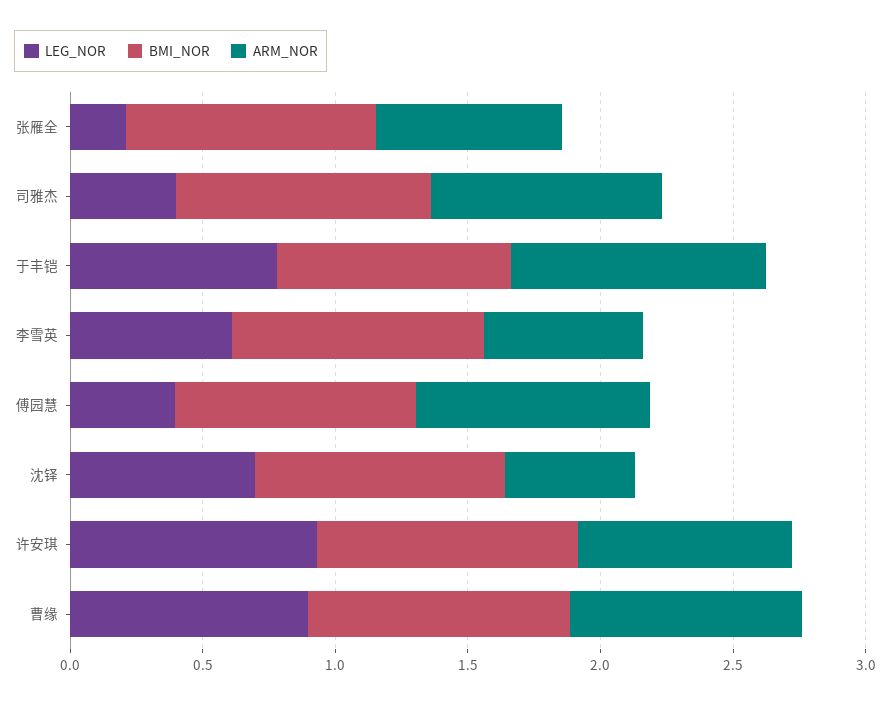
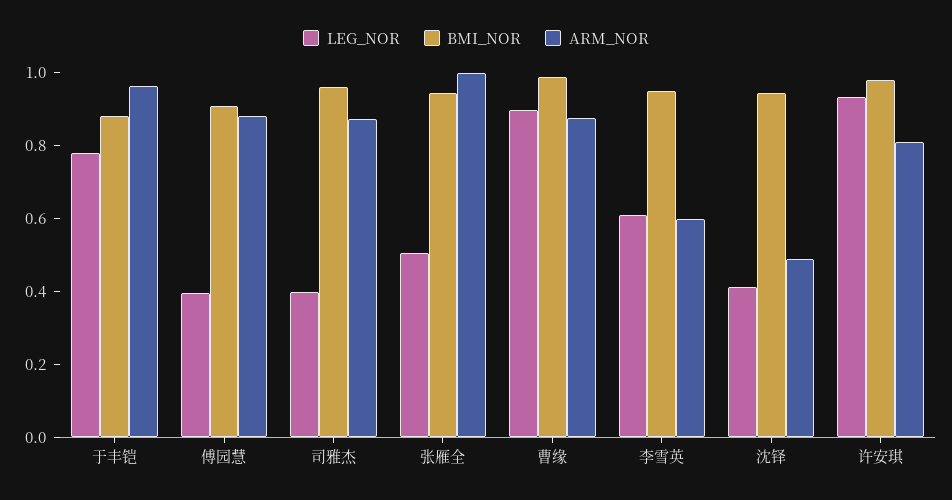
LEG_NOR, 张雁全: 0.2 -> 0.5
ARM_NOR, 张雁全: 0.7 -> 1
LEG_NOR, 沈铎: 0.7 -> 0.4

